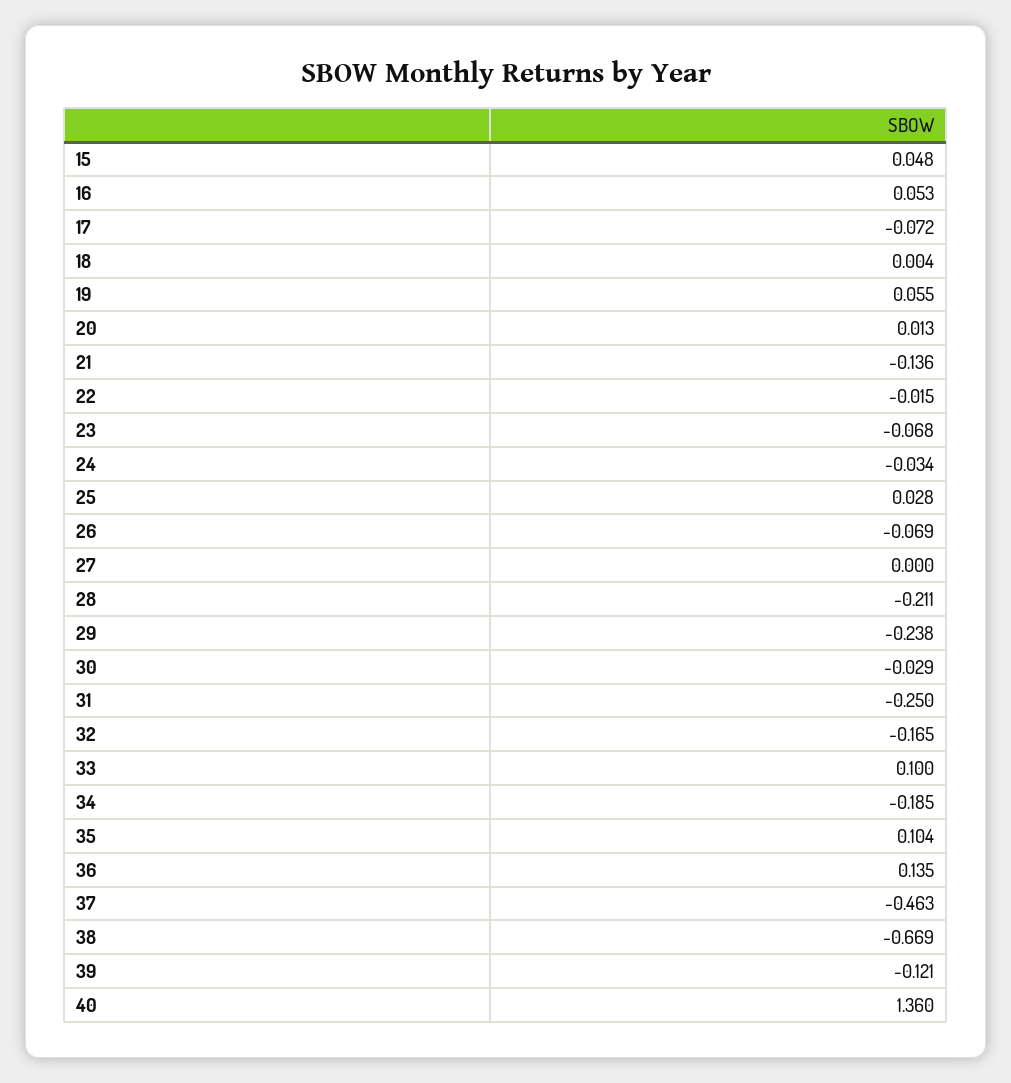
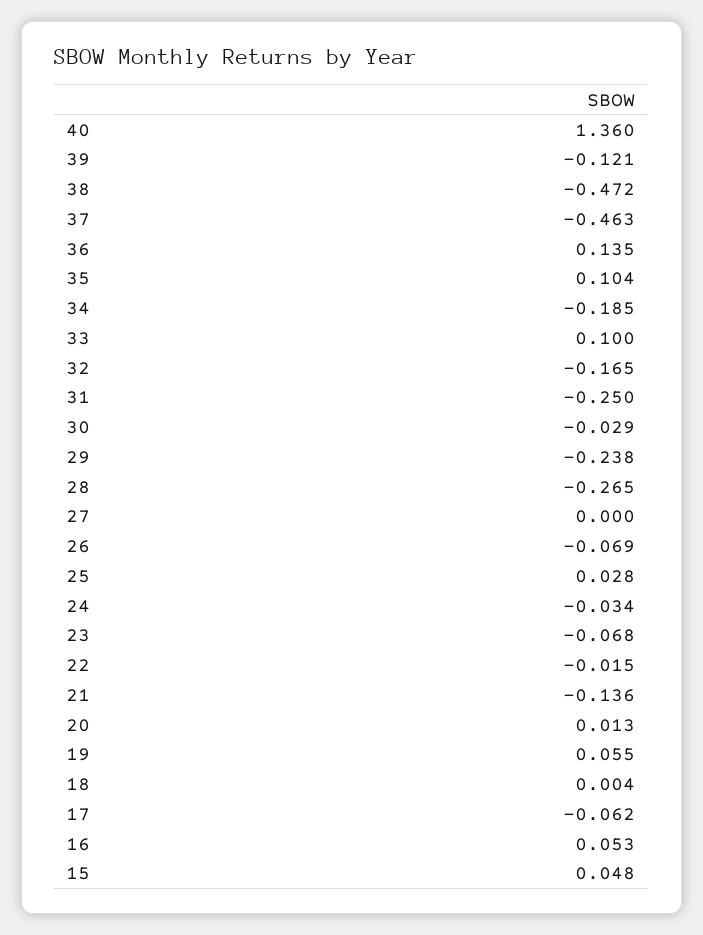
17: -0.072 -> -0.062
28: -0.211 -> -0.265
38: -0.669 -> -0.472

